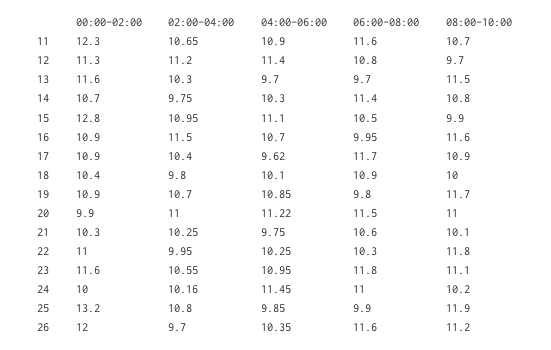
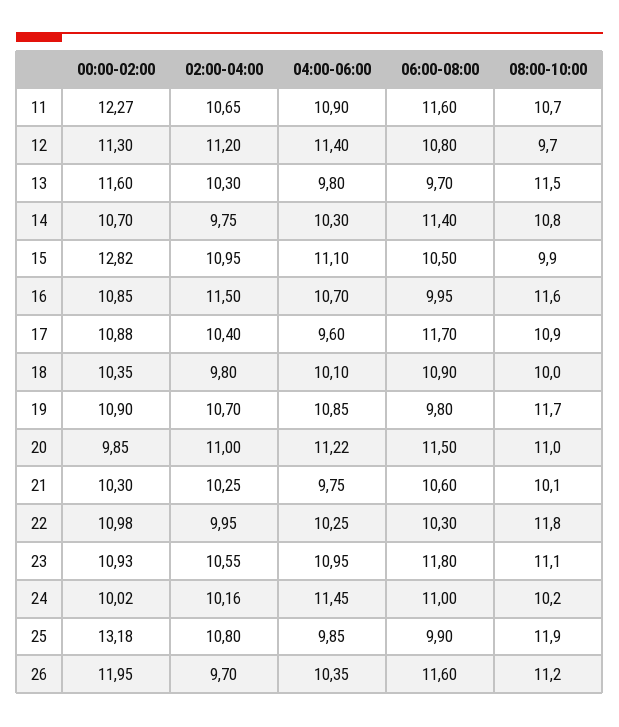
04:00-06:00, 13: 9.7 -> 9.8
04:00-06:00, 17: 9.62 -> 9.6
00:00-02:00, 23: 11.6 -> 10.93

